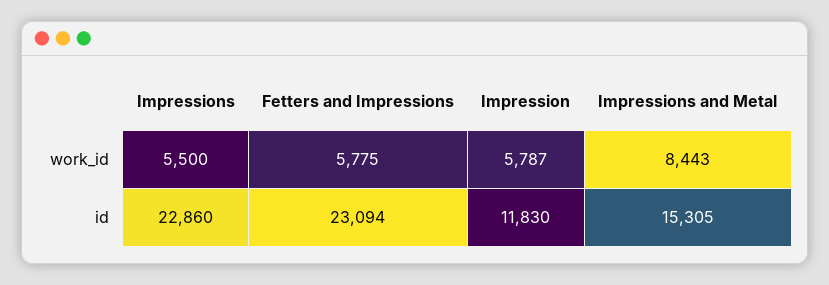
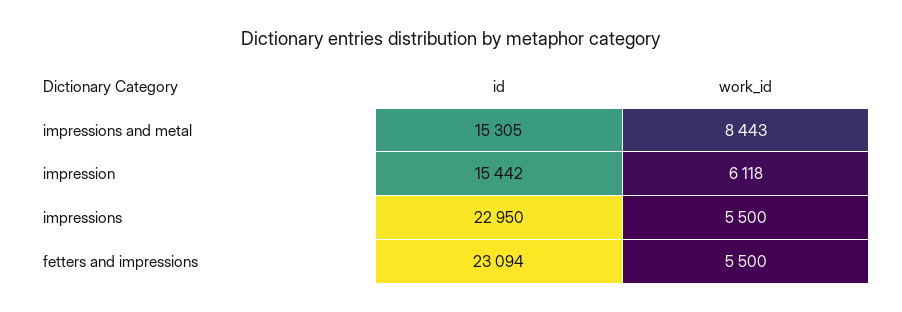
Fetters and Impressions, work_id: 5775 -> 5500
Impression, work_id: 5787 -> 6118
Impressions, id: 22860 -> 22950
Impression, id: 11830 -> 15442

